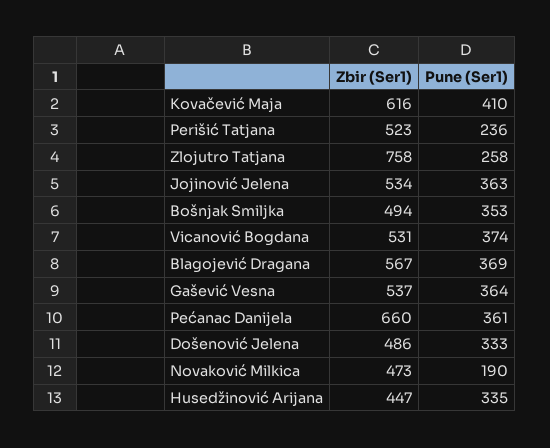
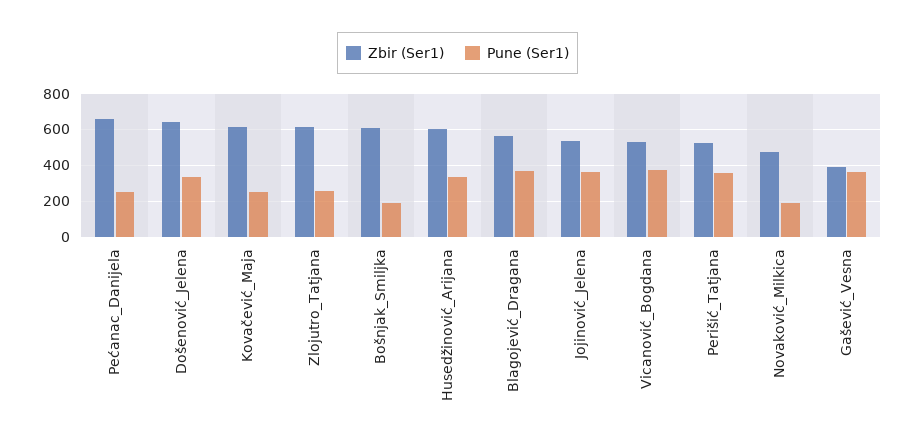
Pune (Ser1), Kovačević Maja: 410 -> 250
Pune (Ser1), Perišić Tatjana: 236 -> 350
Zbir (Ser1), Zlojutro Tatjana: 758 -> 600
Zbir (Ser1), Bošnjak Smiljka: 494 -> 600
Pune (Ser1), Bošnjak Smiljka: 353 -> 200
Zbir (Ser1), Gašević Vesna: 537 -> 400
Pune (Ser1), Pećanac Danijela: 361 -> 250
Zbir (Ser1), Došenović Jelena: 486 -> 650
Zbir (Ser1), Husedžinović Arijana: 447 -> 600

